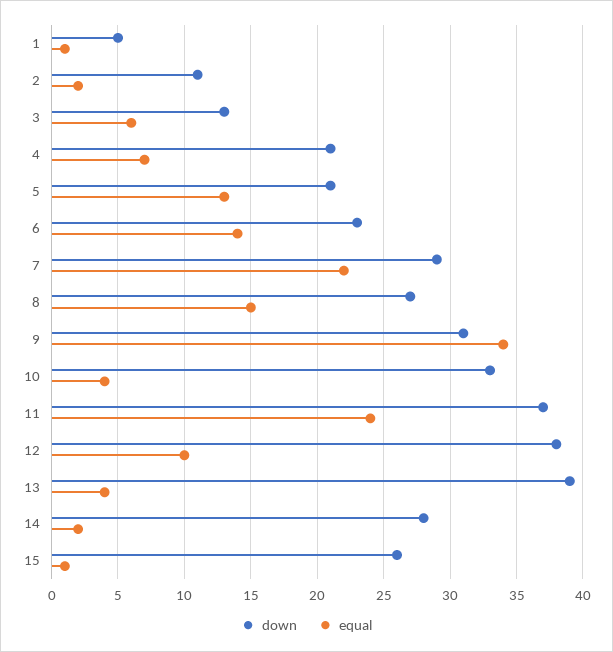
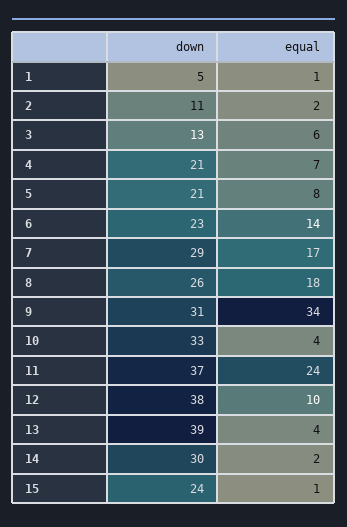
equal, 5: 13 -> 8
equal, 7: 22 -> 17
down, 8: 27 -> 26
equal, 8: 15 -> 18
down, 14: 28 -> 30
down, 15: 26 -> 24

